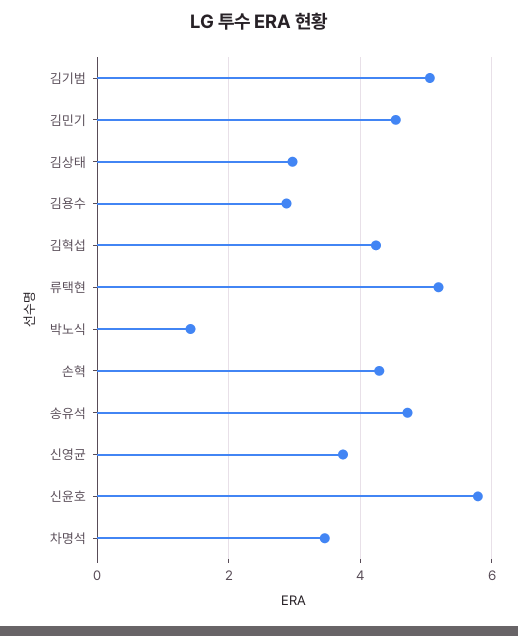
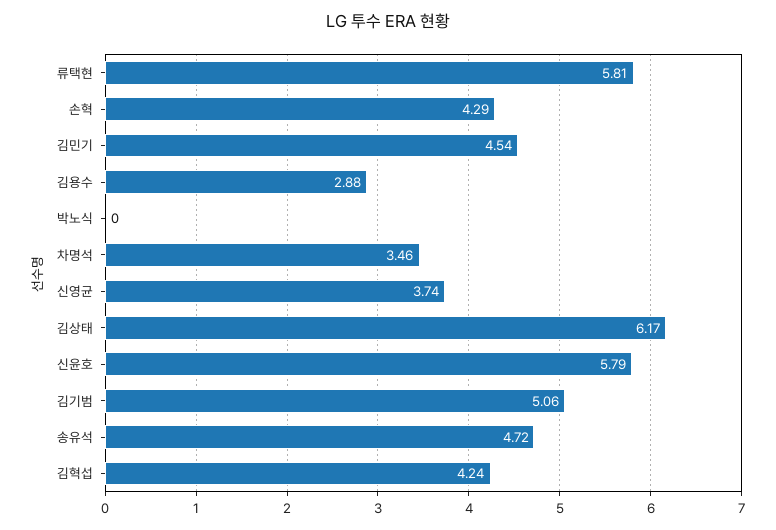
김상태: 3 -> 6.17
류택현: 5.2 -> 5.81
박노식: 1.4 -> 0

